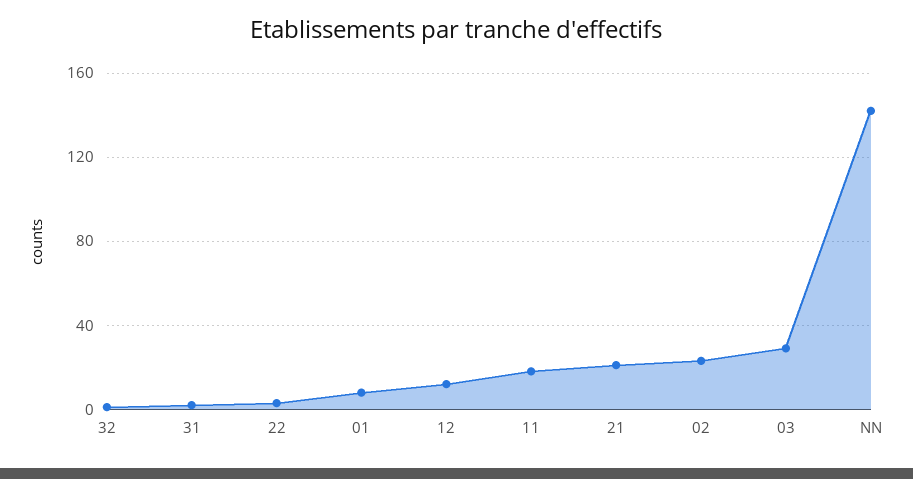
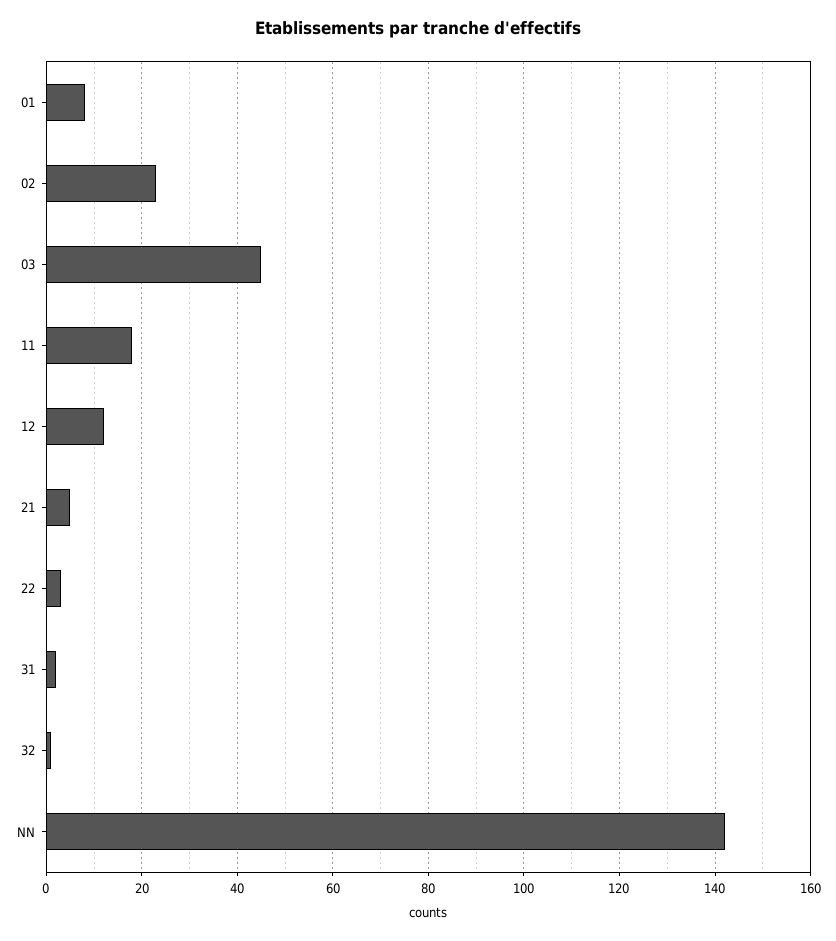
21: 20 -> 5
03: 30 -> 45

